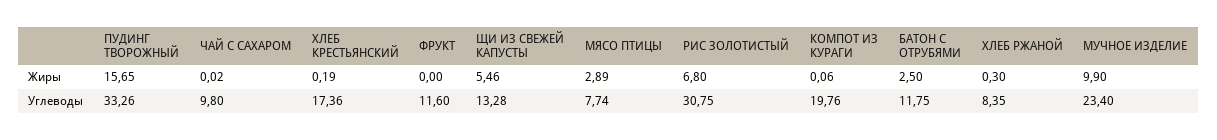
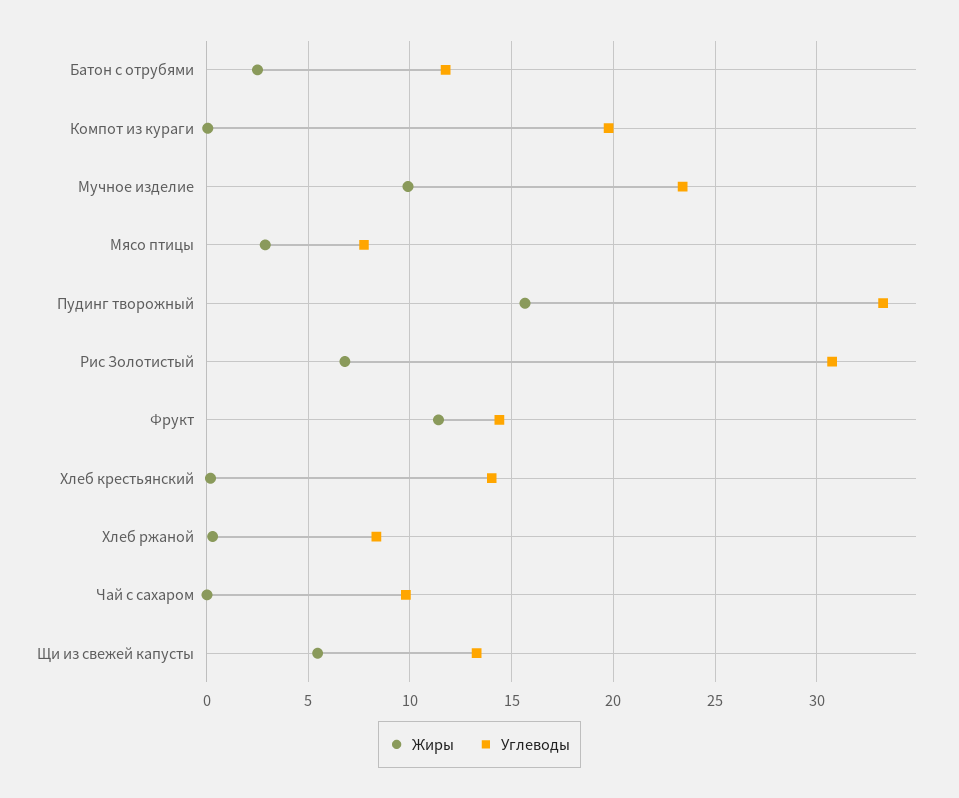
Жиры, ФРУКТ: 0 -> 11.5
Углеводы, ХЛЕБ КРЕСТЬЯНСКИЙ: 17.36 -> 14
Углеводы, ФРУКТ: 11.6 -> 14.5

